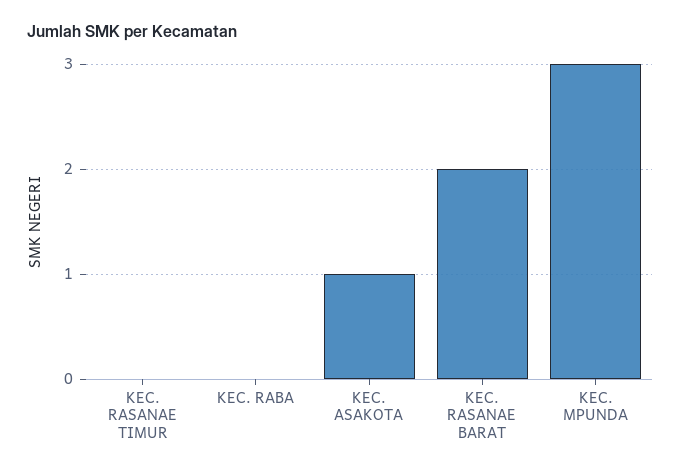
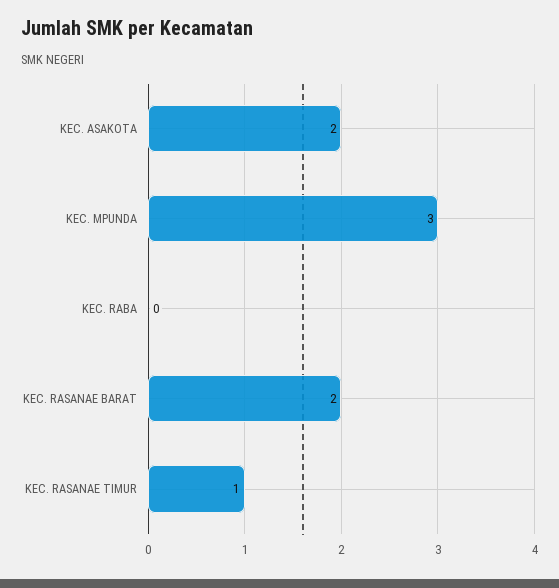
KEC. RASANAE TIMUR: 0 -> 1
KEC. ASAKOTA: 1 -> 2

